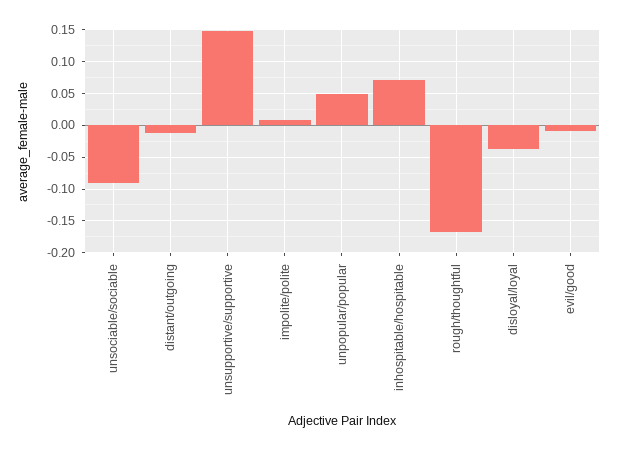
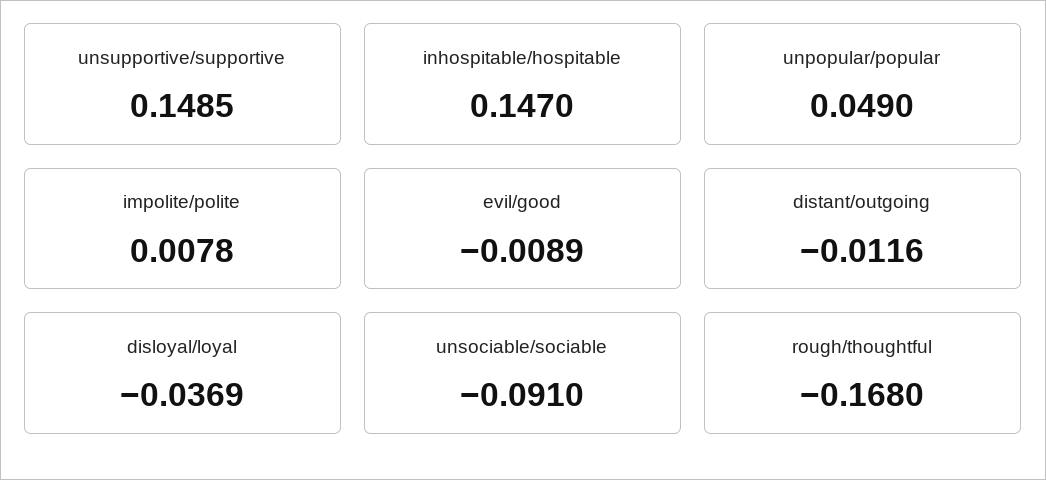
inhospitable/hospitable: 0.07 -> 0.147

